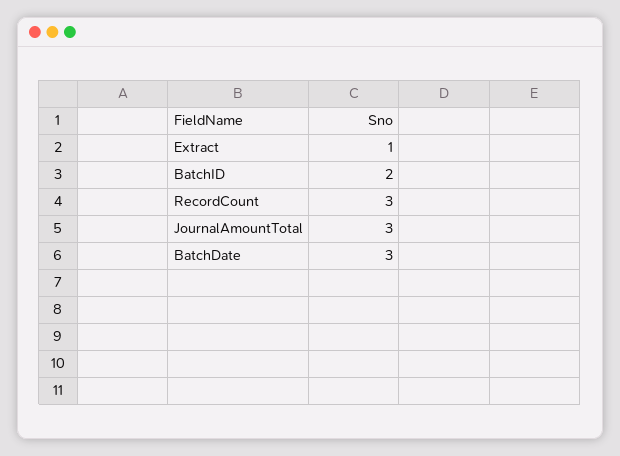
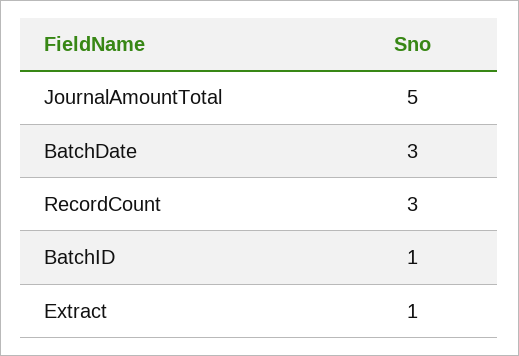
BatchID: 2 -> 1
JournalAmountTotal: 3 -> 5

